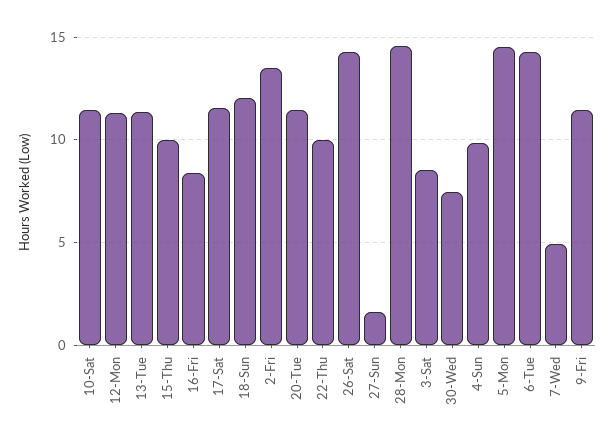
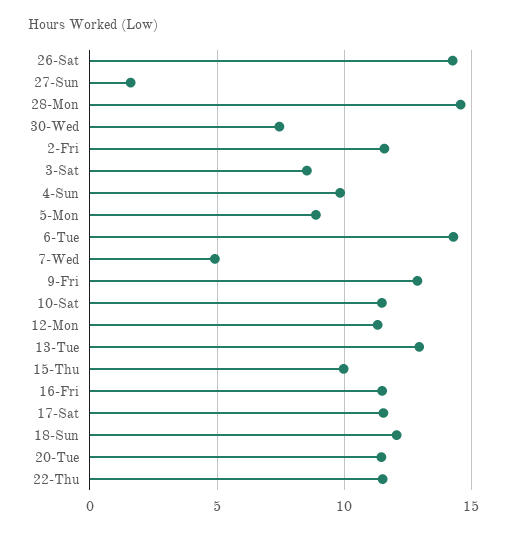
13-Tue: 11.5 -> 13
16-Fri: 8.5 -> 11.5
2-Fri: 13.5 -> 11.5
22-Thu: 10 -> 11.5
5-Mon: 14.5 -> 9
9-Fri: 11.5 -> 13

